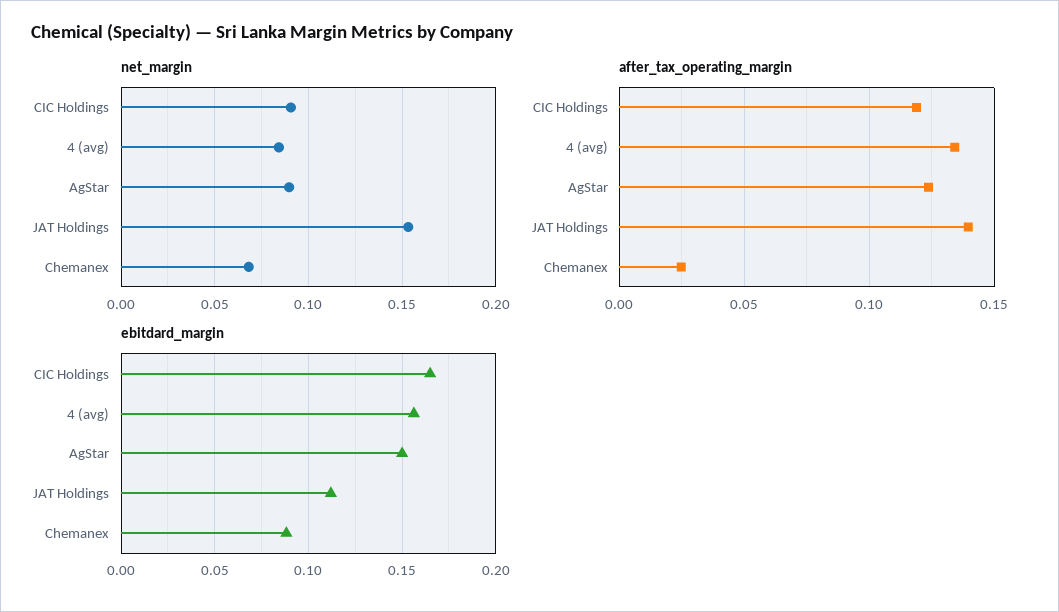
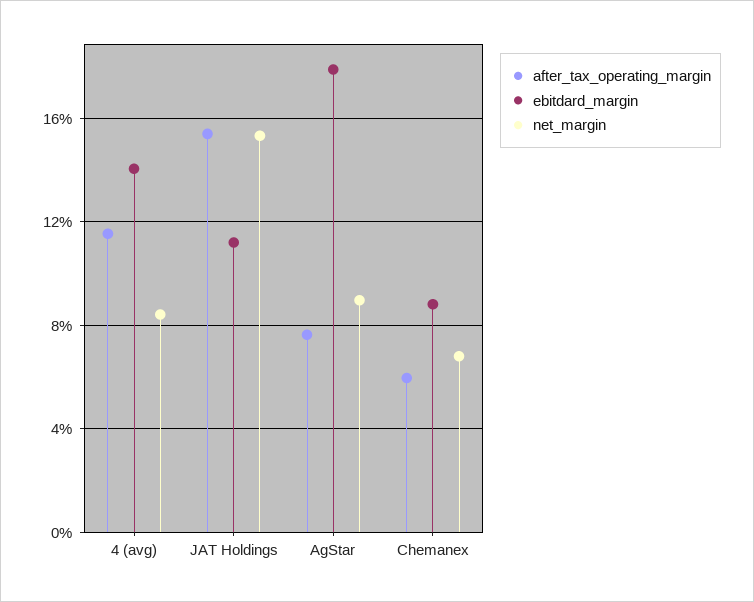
net_margin, CIC Holdings: 0.09 -> none
after_tax_operating_margin, CIC Holdings: 0.12 -> none
after_tax_operating_margin, 4 (avg): 0.135 -> 0.115
after_tax_operating_margin, AgStar: 0.125 -> 0.075
after_tax_operating_margin, JAT Holdings: 0.14 -> 0.155
after_tax_operating_margin, Chemanex: 0.025 -> 0.06
ebitdard_margin, CIC Holdings: 0.165 -> none
ebitdard_margin, 4 (avg): 0.155 -> 0.14
ebitdard_margin, AgStar: 0.15 -> 0.18

